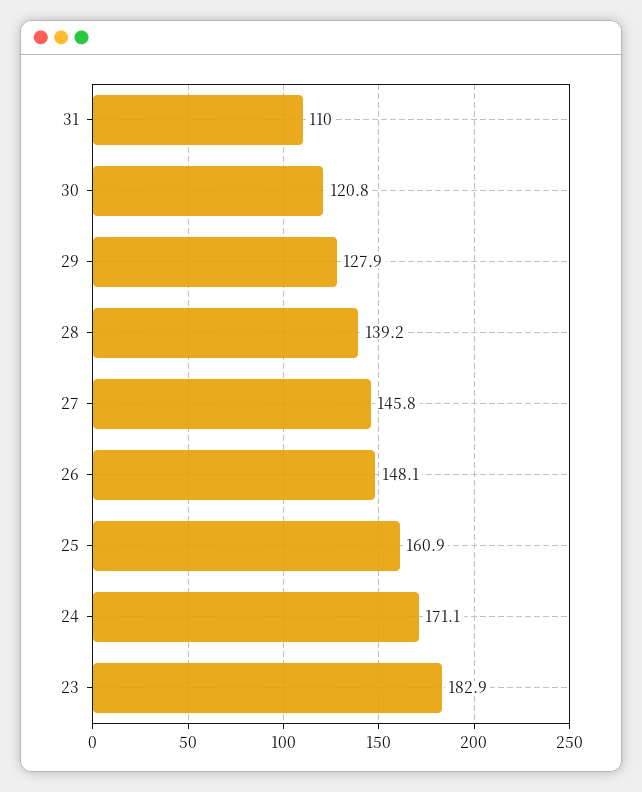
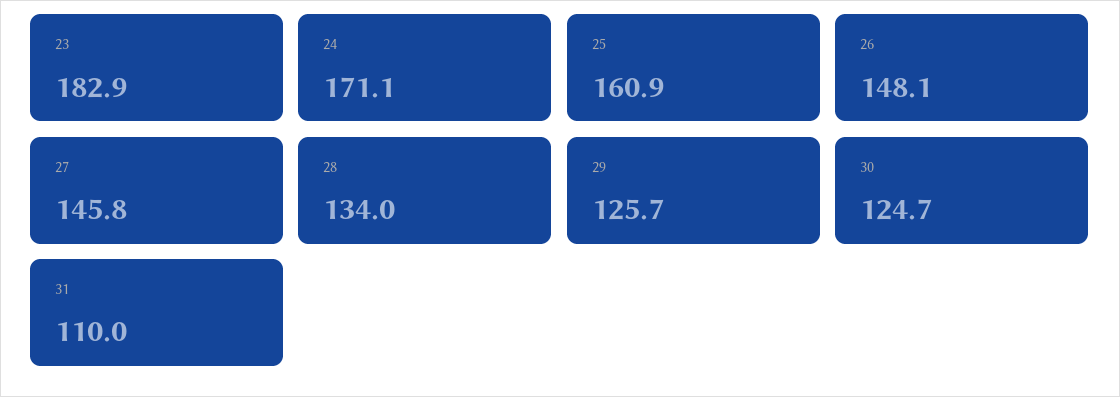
30: 120.8 -> 124.7
29: 127.9 -> 125.7
28: 139.2 -> 134

